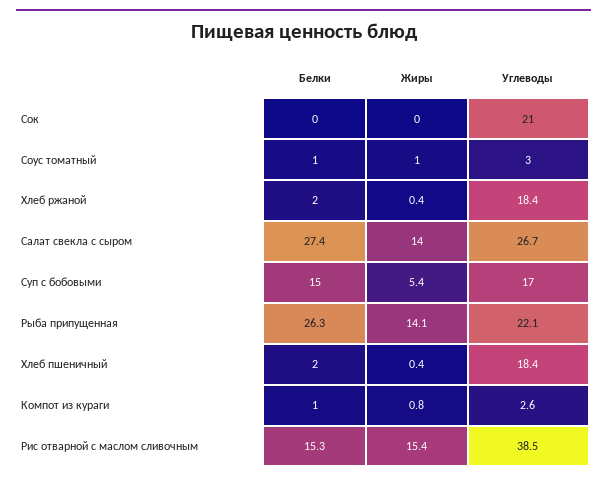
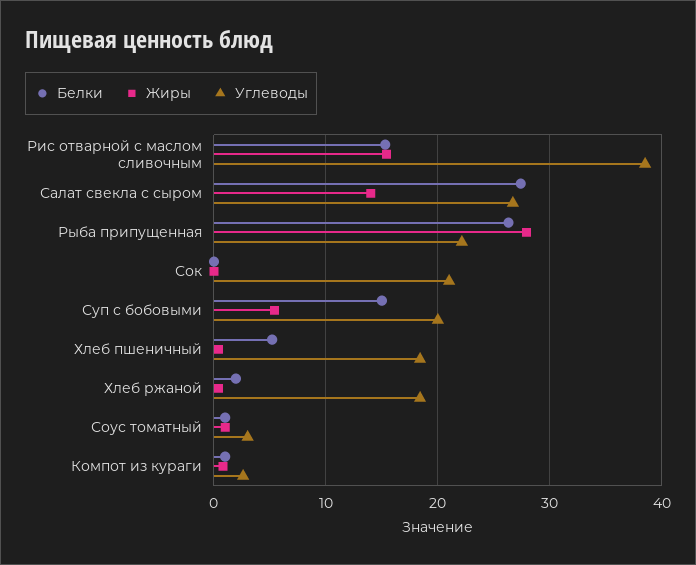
Углеводы, Суп с бобовыми: 17 -> 20
Жиры, Рыба припущенная: 14.1 -> 28
Белки, Хлеб пшеничный: 2 -> 5

